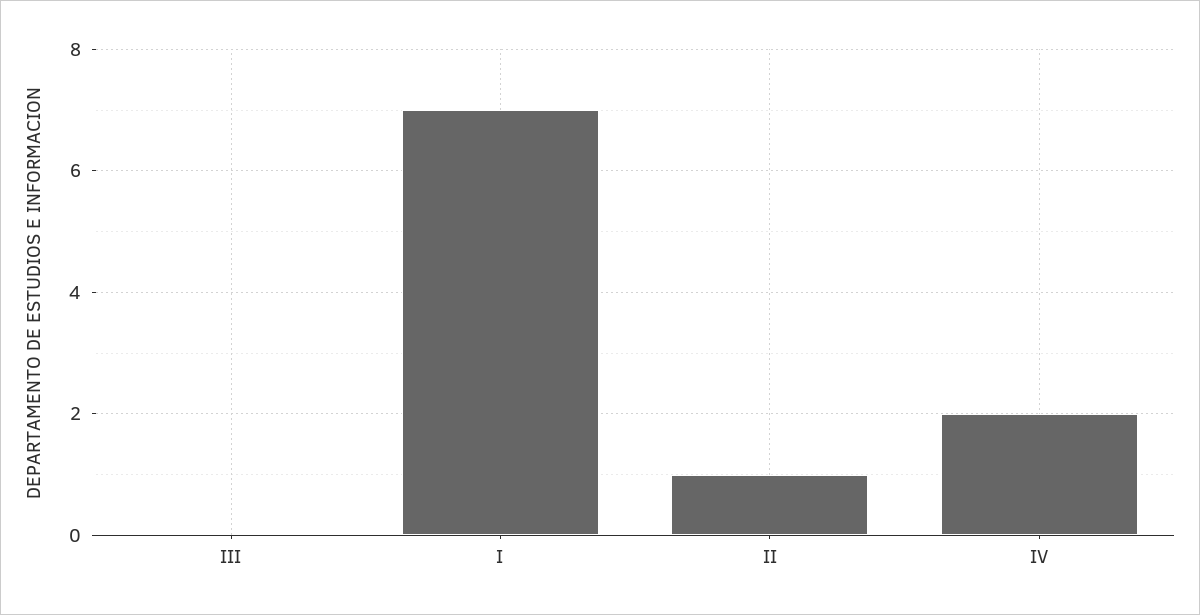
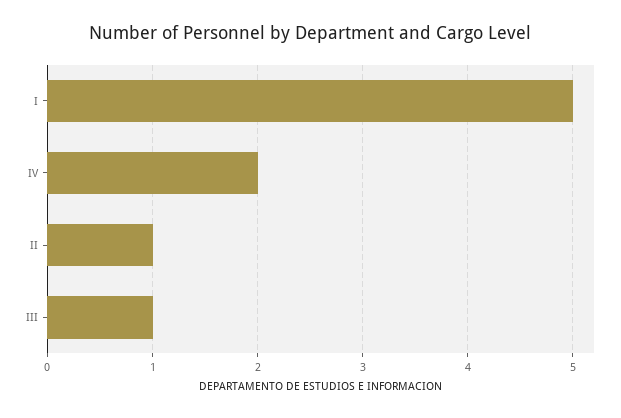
III: 0 -> 1
I: 7 -> 5

